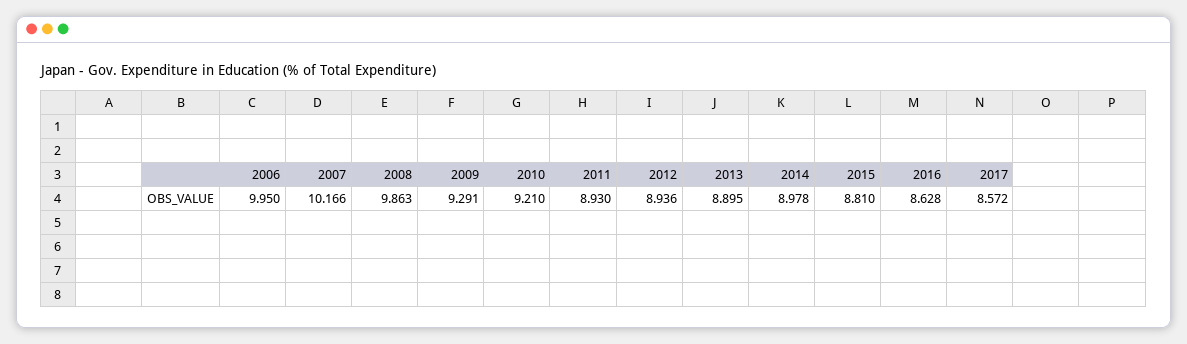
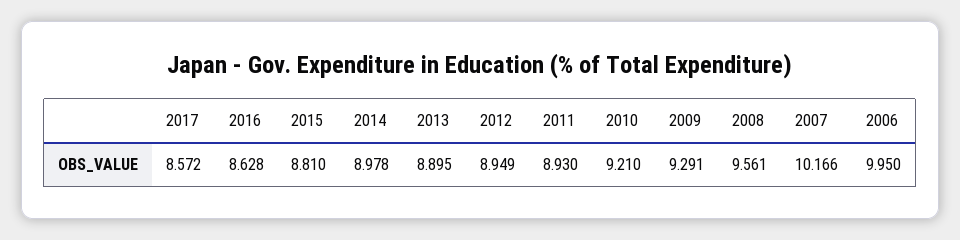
2008: 9.863 -> 9.561
2012: 8.936 -> 8.949

